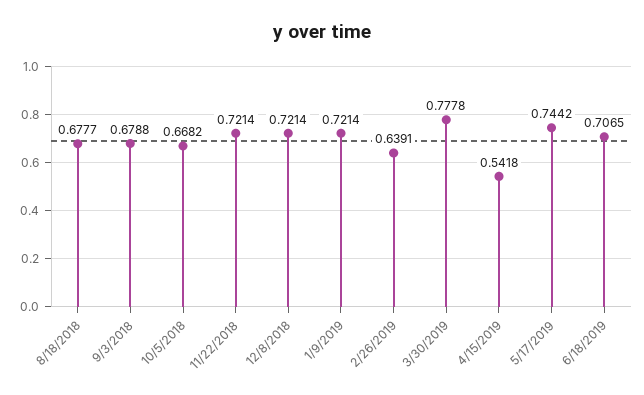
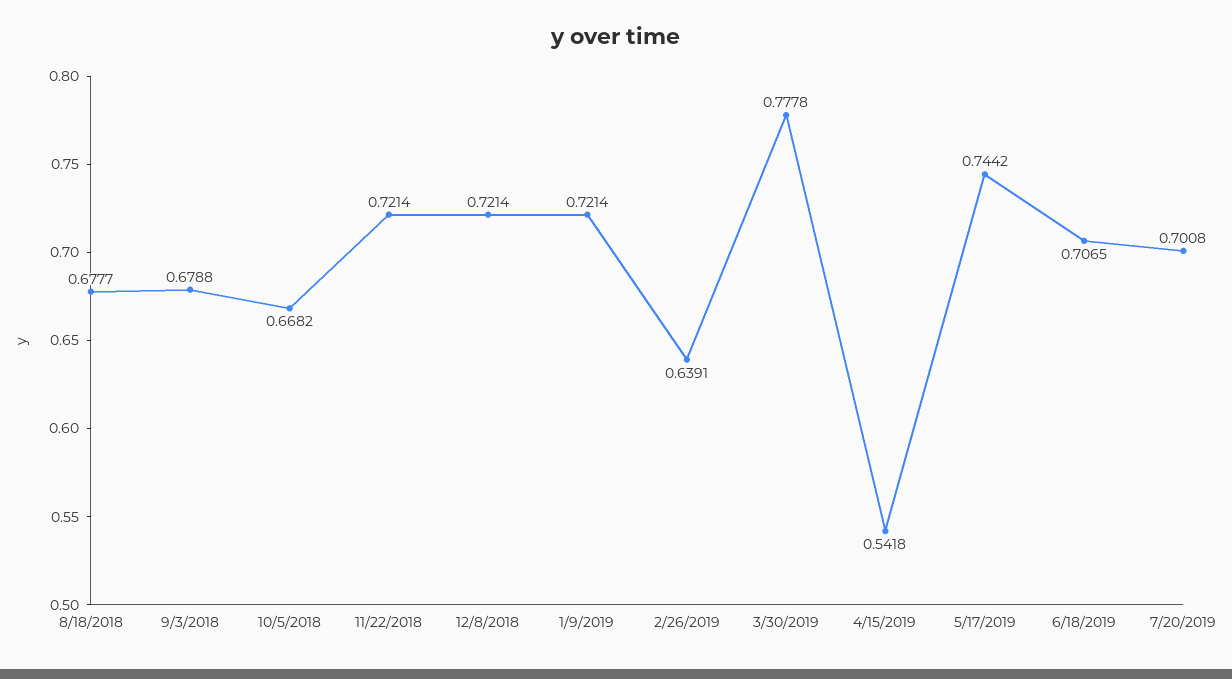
7/20/2019: none -> 0.7008

